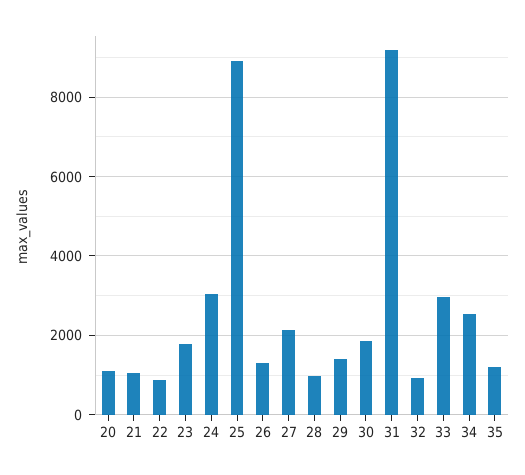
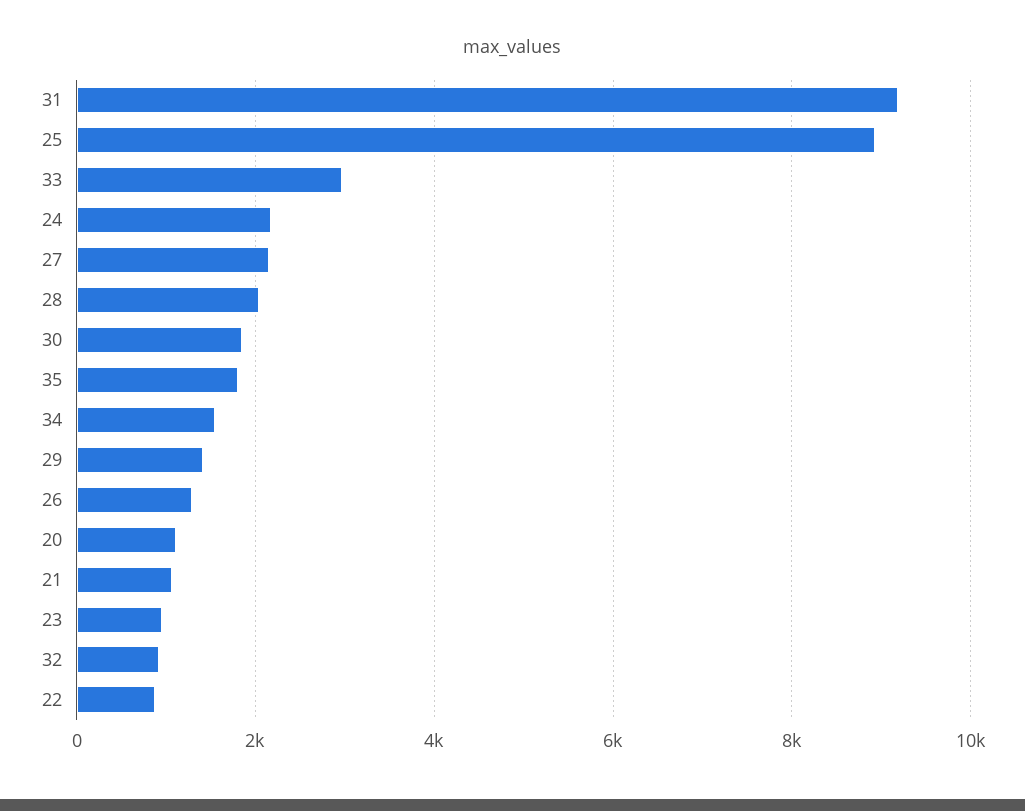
23: 1800 -> 1000
24: 3000 -> 2200
28: 1000 -> 2000
34: 2600 -> 1600
35: 1200 -> 1800

